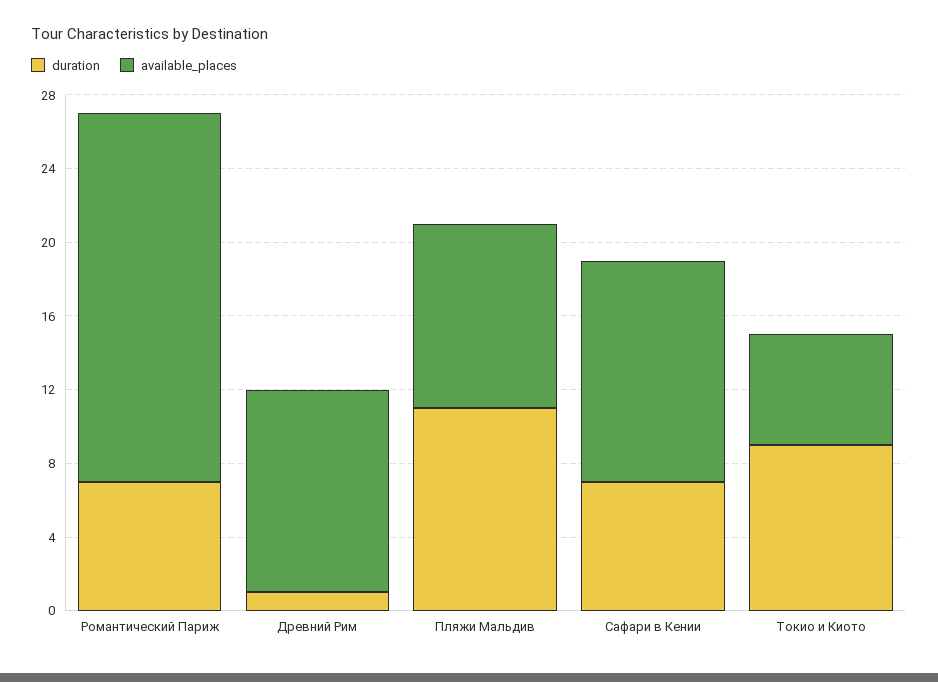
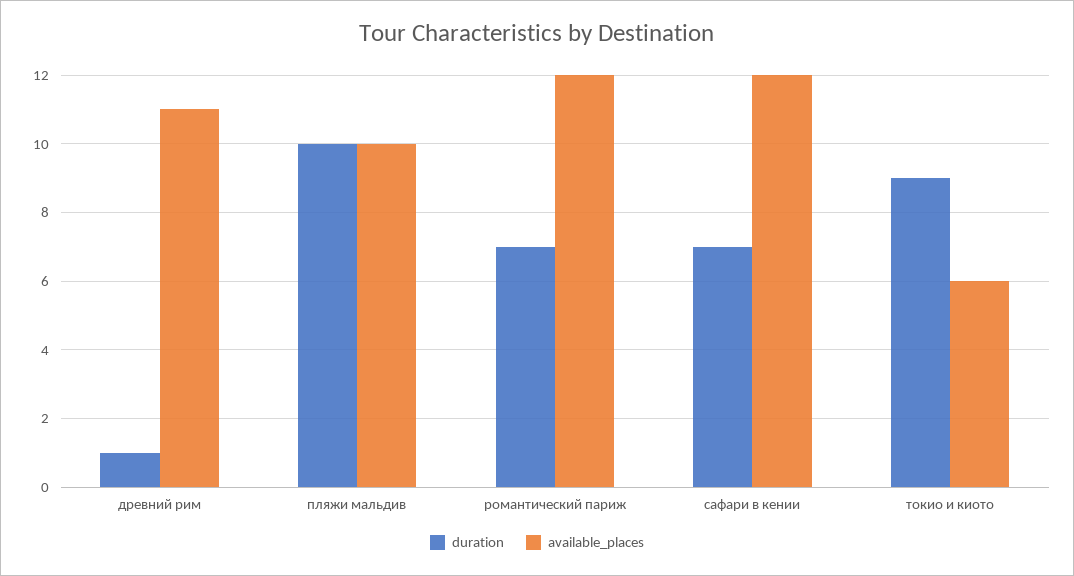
available_places, Романтический Париж: 20 -> 12
duration, Пляжи Мальдив: 11 -> 10

